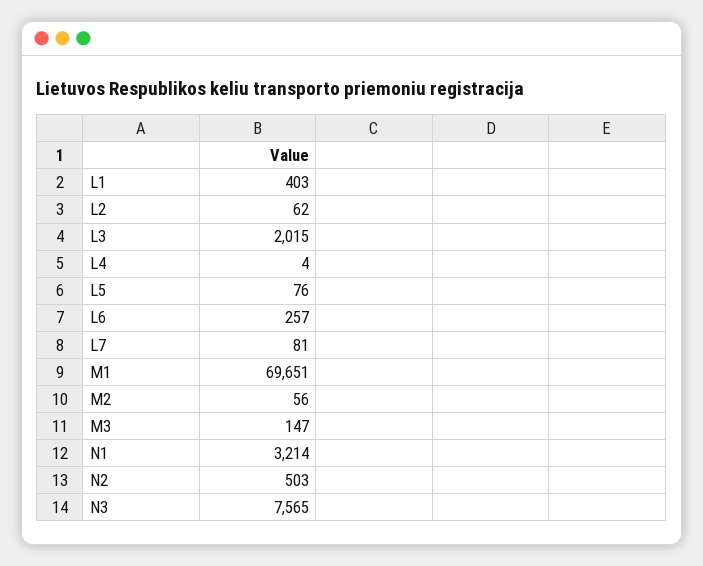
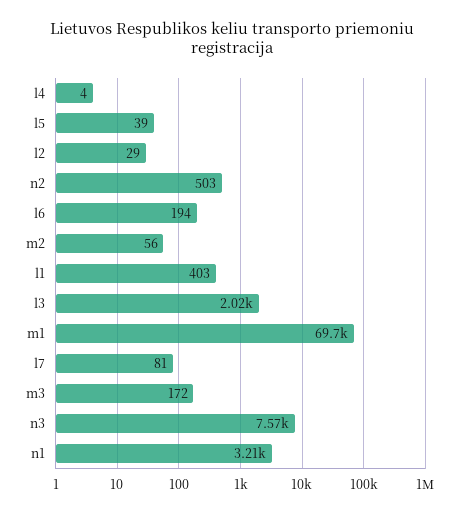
L2: 62 -> 29
L5: 76 -> 39
L6: 257 -> 194
M3: 147 -> 172

